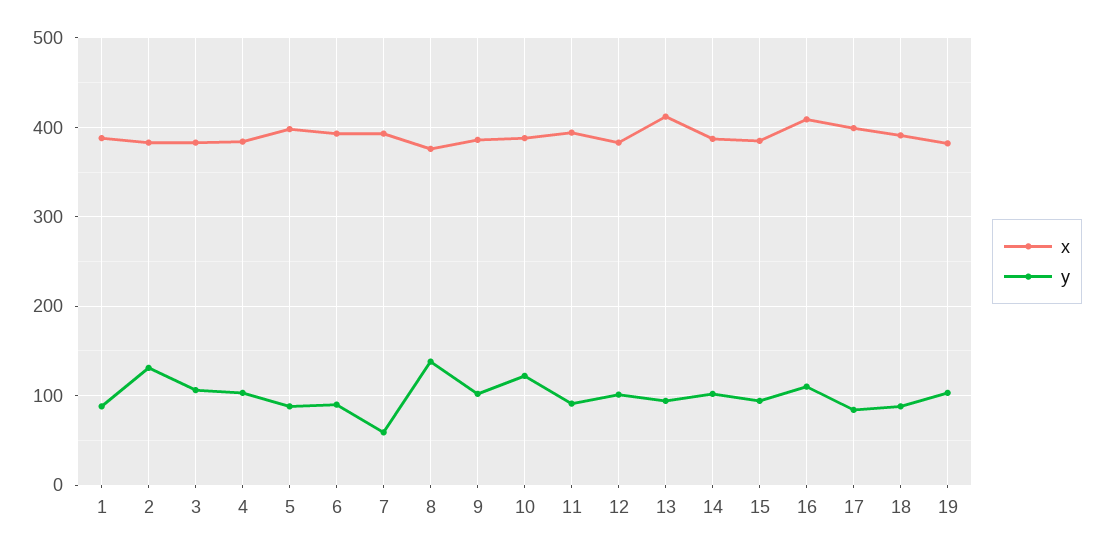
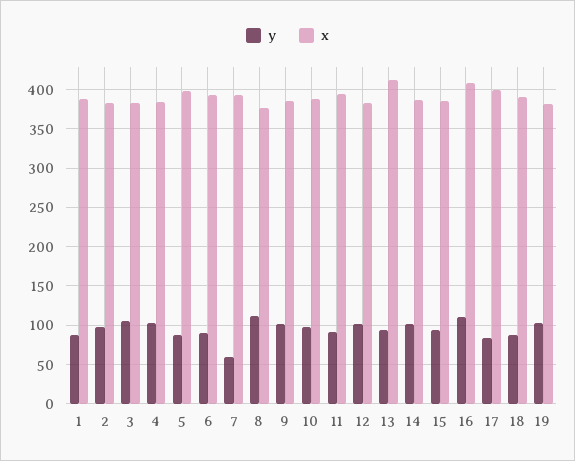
y, 2: 130 -> 100
y, 8: 140 -> 110
y, 10: 120 -> 100

